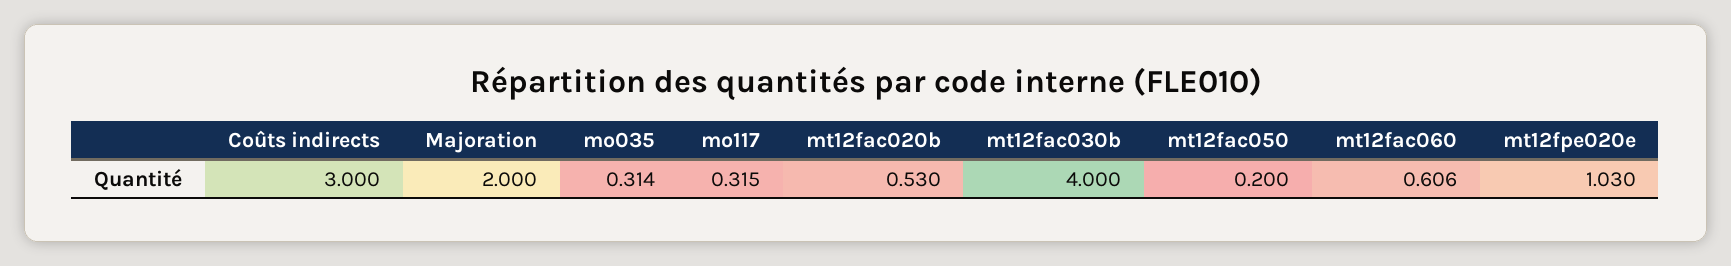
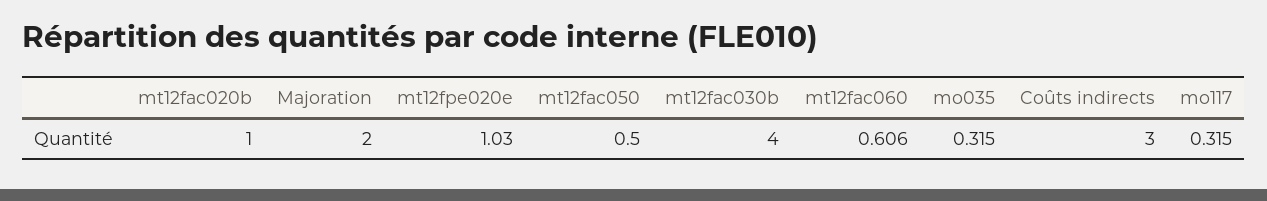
mo035: 0.314 -> 0.315
mt12fac020b: 0.53 -> 1
mt12fac050: 0.2 -> 0.5

